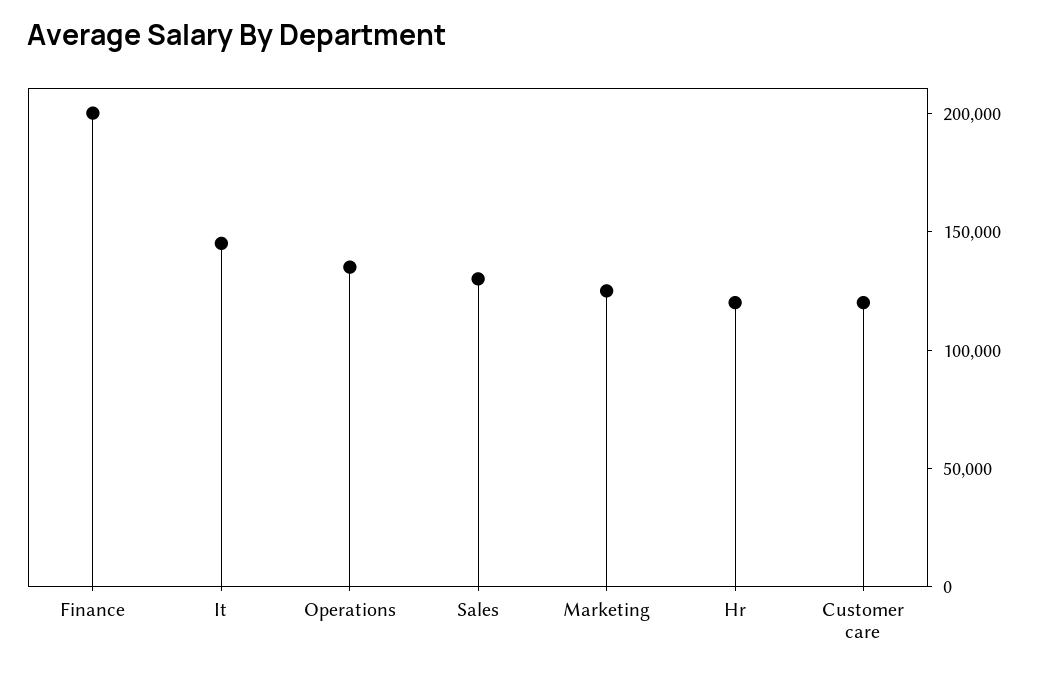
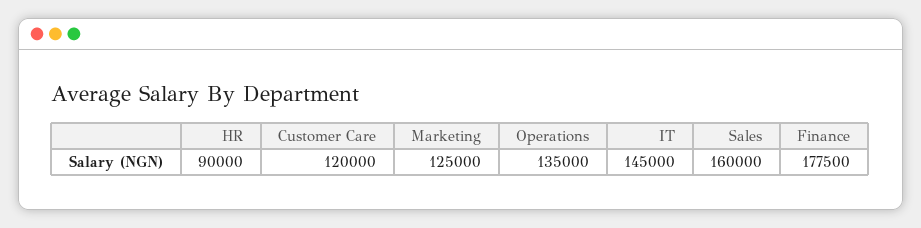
Finance: 200000 -> 177500
Sales: 130000 -> 160000
Hr: 120000 -> 90000

